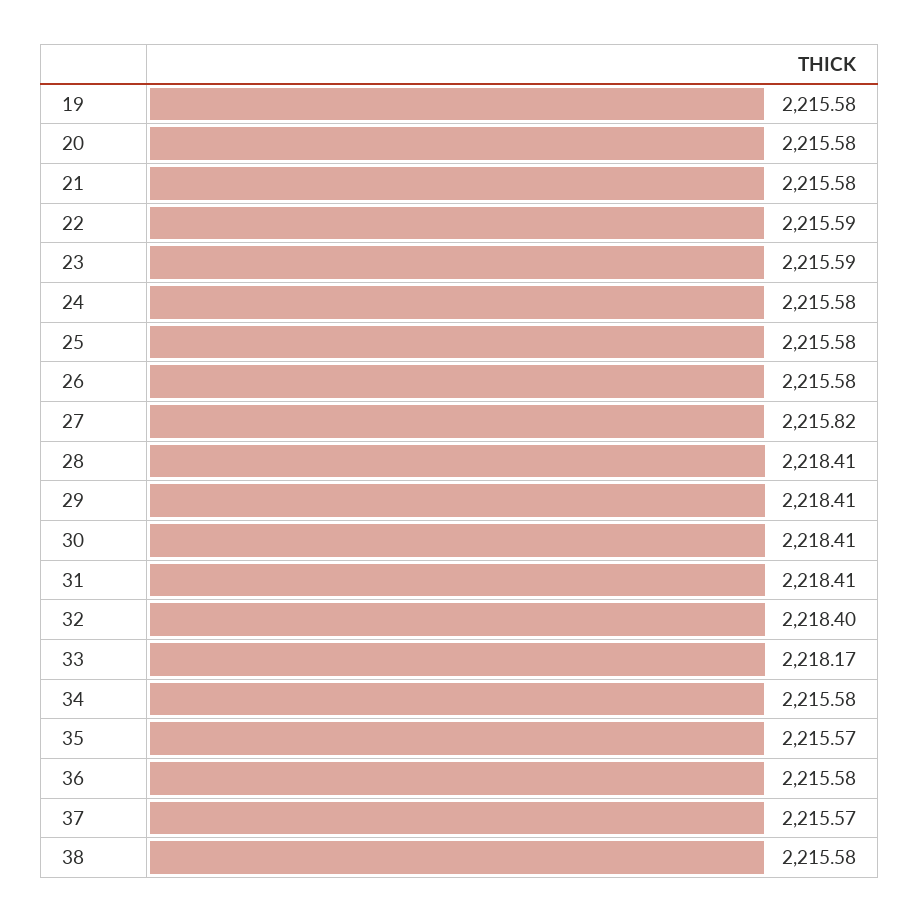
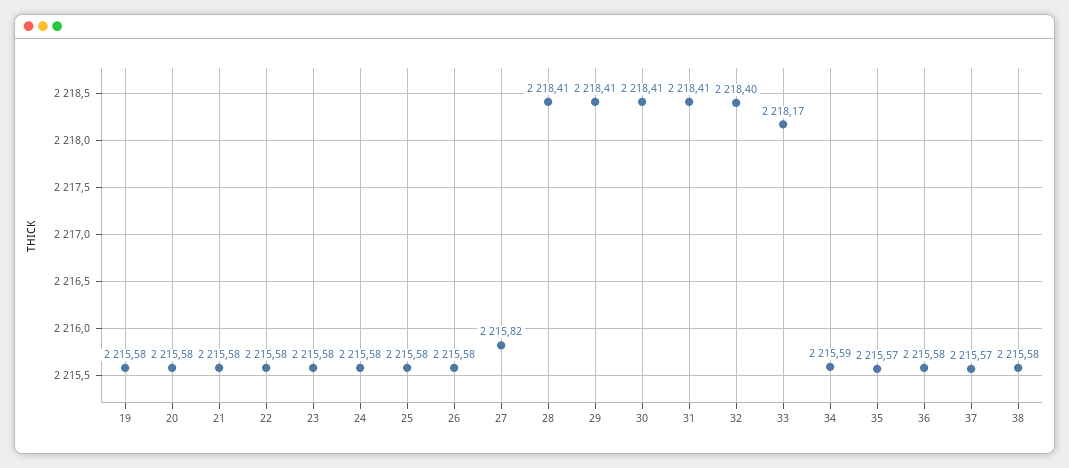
22: 2215.59 -> 2215.58
23: 2215.59 -> 2215.58
34: 2215.58 -> 2215.59

